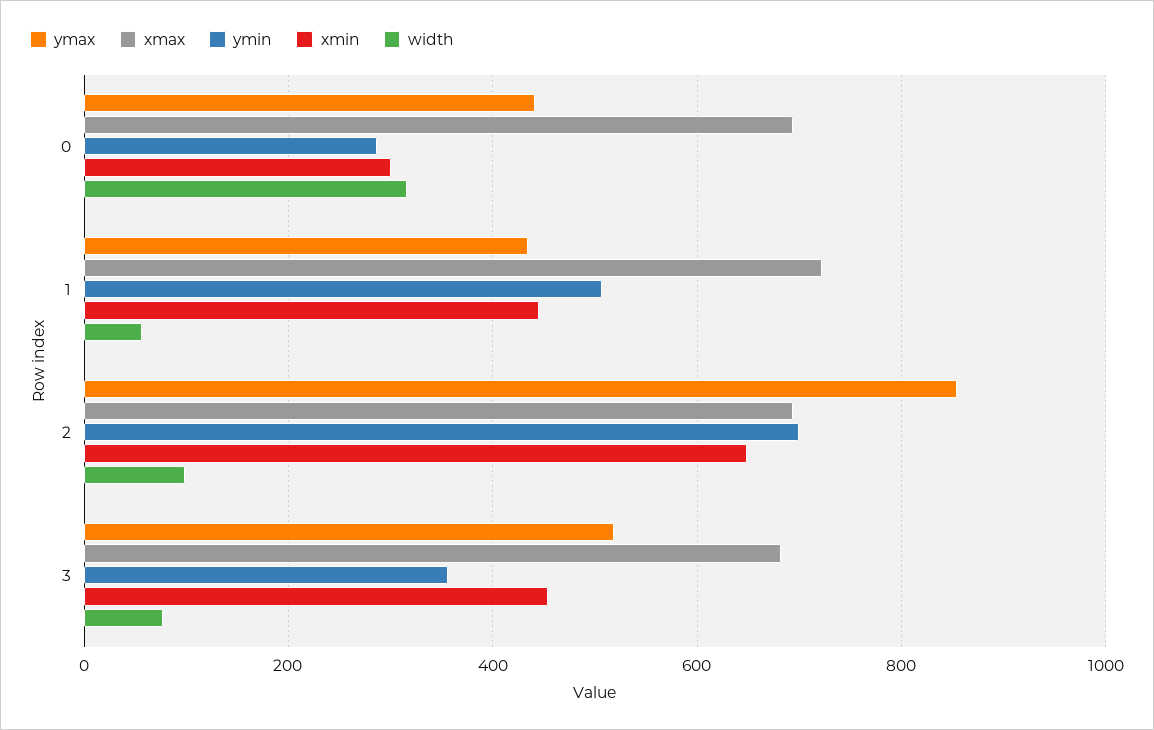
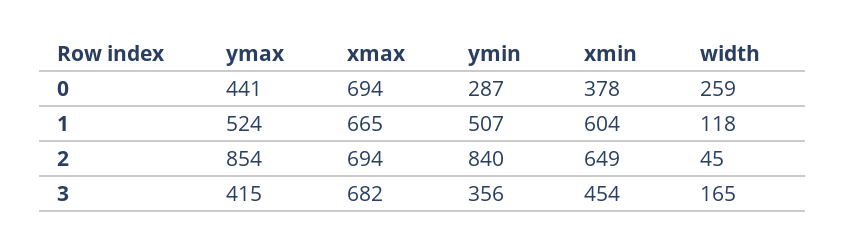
xmin, 0: 300 -> 378
width, 0: 320 -> 259
ymax, 1: 440 -> 524
xmax, 1: 720 -> 665
xmin, 1: 440 -> 604
width, 1: 60 -> 118
ymin, 2: 700 -> 840
width, 2: 100 -> 45
ymax, 3: 520 -> 415
width, 3: 80 -> 165

